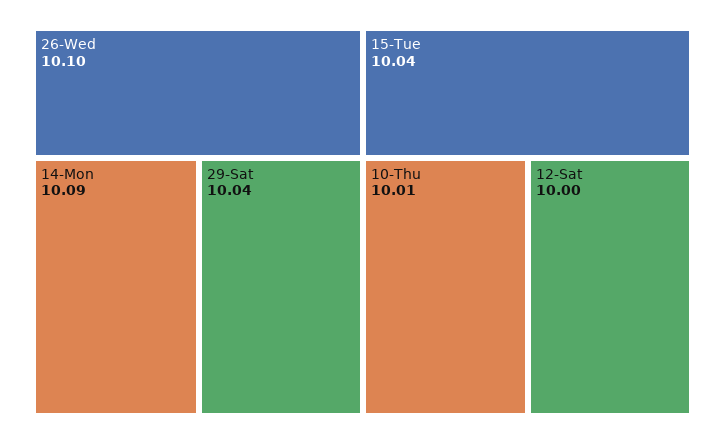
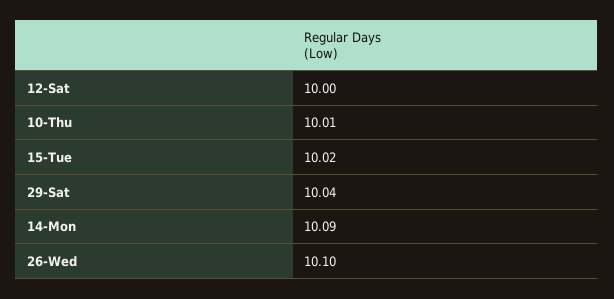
15-Tue: 10.04 -> 10.02

